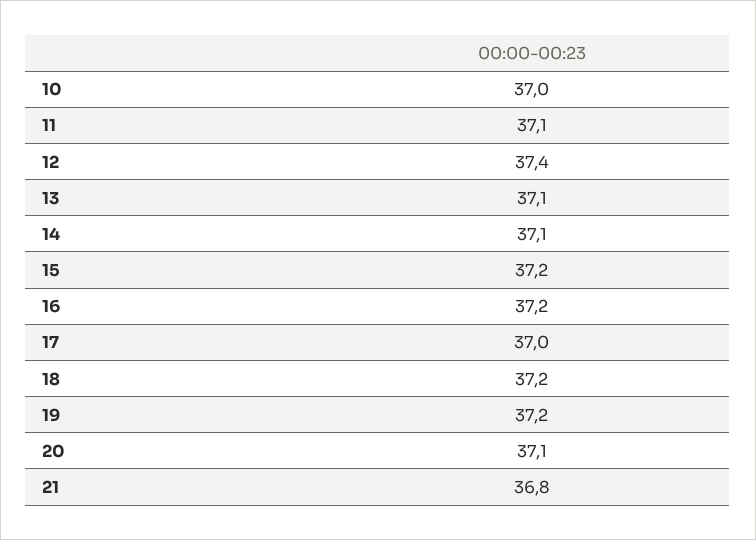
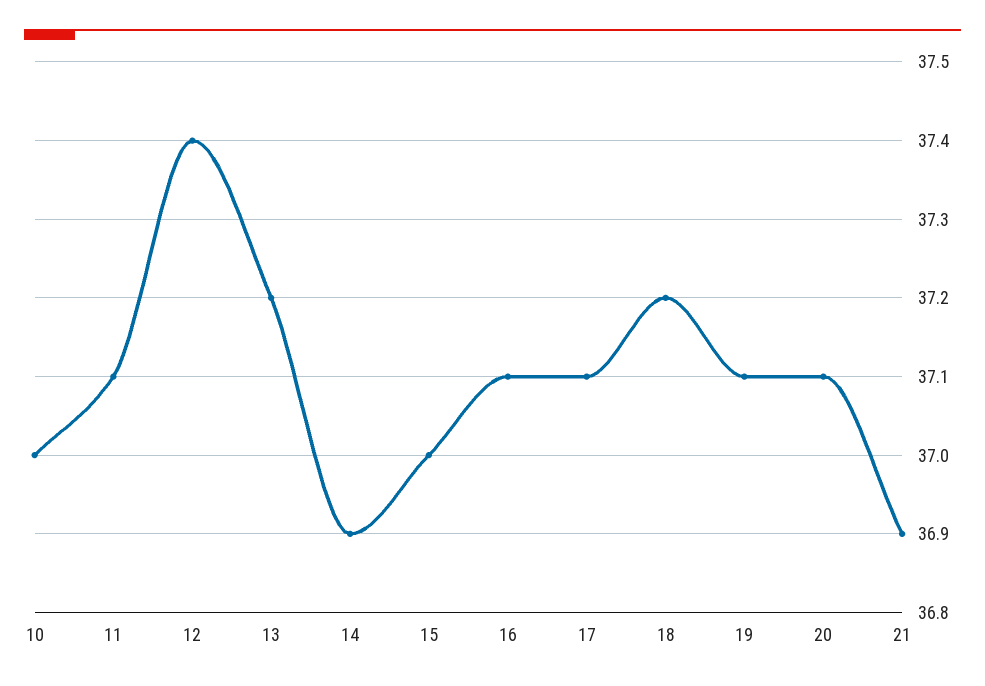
13: 37.1 -> 37.2
14: 37.1 -> 36.9
15: 37.2 -> 37
16: 37.2 -> 37.1
17: 37 -> 37.1
19: 37.2 -> 37.1
21: 36.8 -> 36.9

